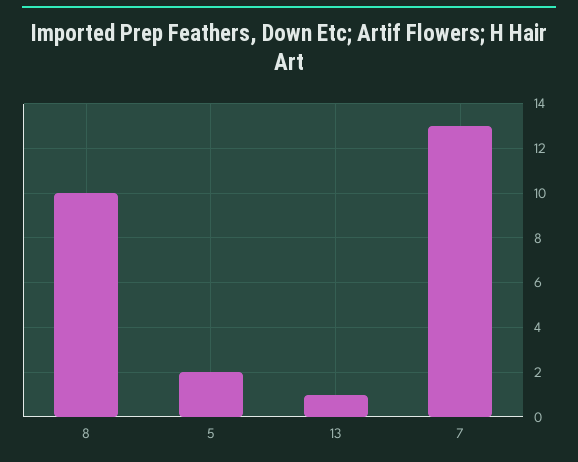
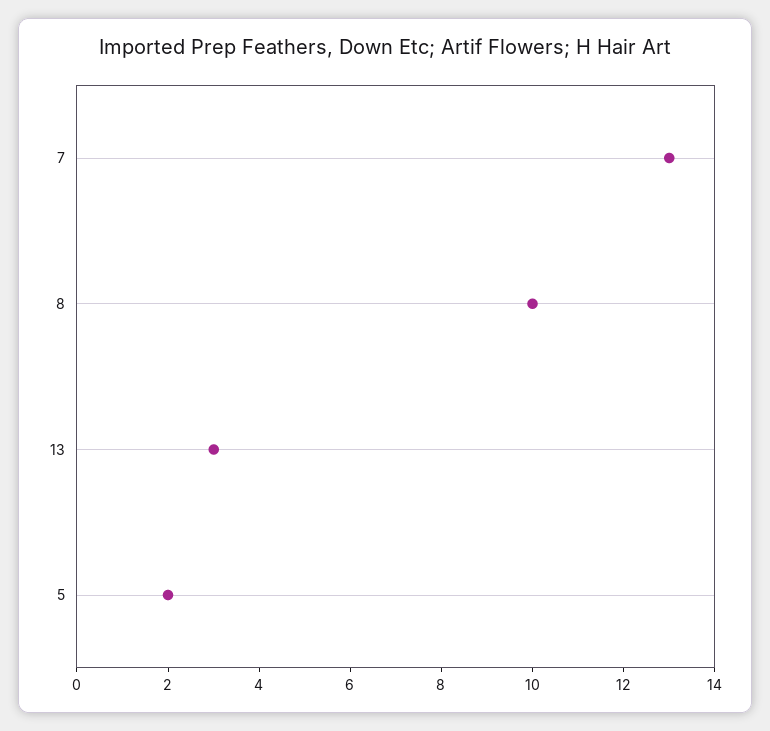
13: 1 -> 3

